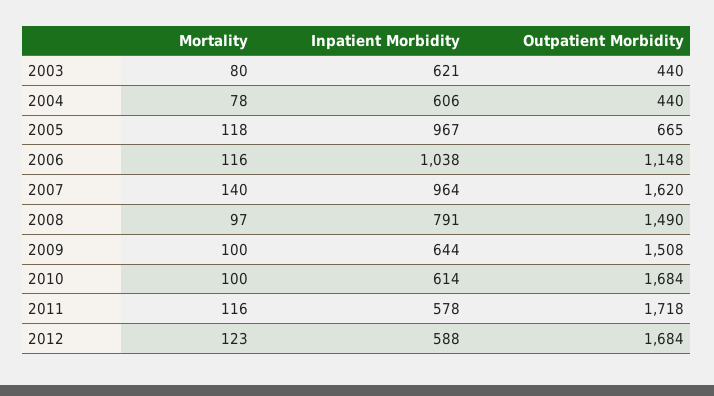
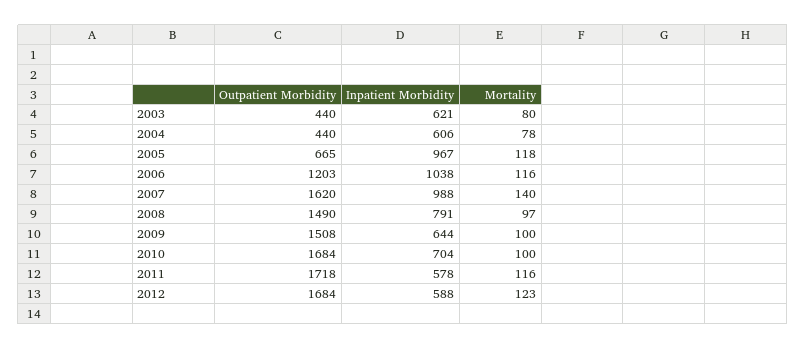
Outpatient Morbidity, 2006: 1148 -> 1203
Inpatient Morbidity, 2007: 964 -> 988
Inpatient Morbidity, 2010: 614 -> 704

